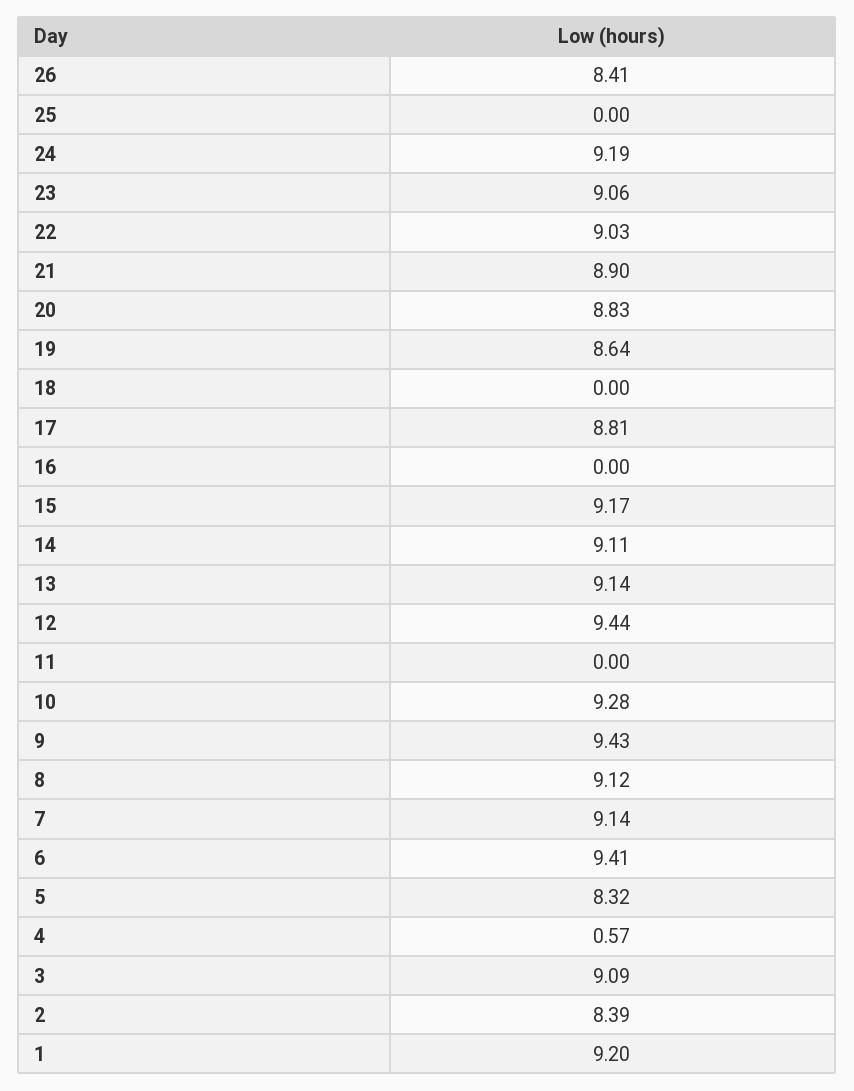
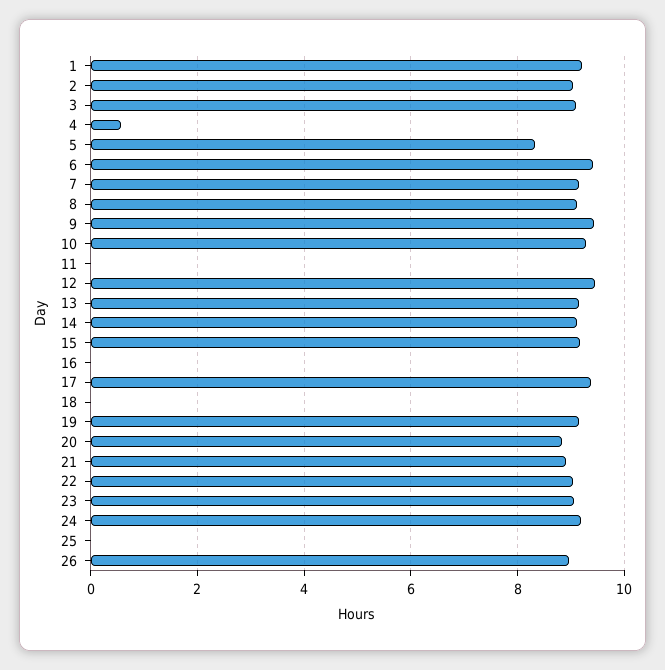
26: 8.41 -> 9
19: 8.64 -> 9.2
17: 8.81 -> 9.4
2: 8.39 -> 9

